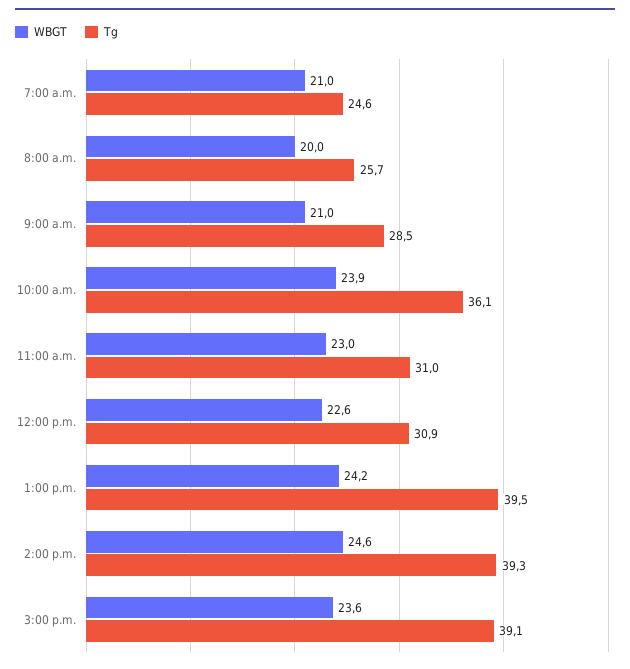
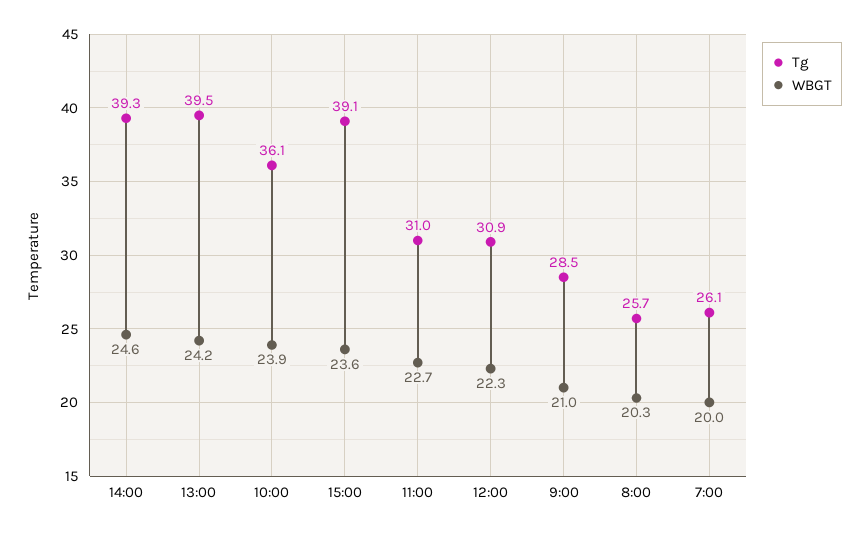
WBGT, 7:00 a.m.: 21 -> 20
Tg, 7:00 a.m.: 24.6 -> 26.1
WBGT, 8:00 a.m.: 20 -> 20.3
WBGT, 11:00 a.m.: 23 -> 22.7
WBGT, 12:00 p.m.: 22.6 -> 22.3

